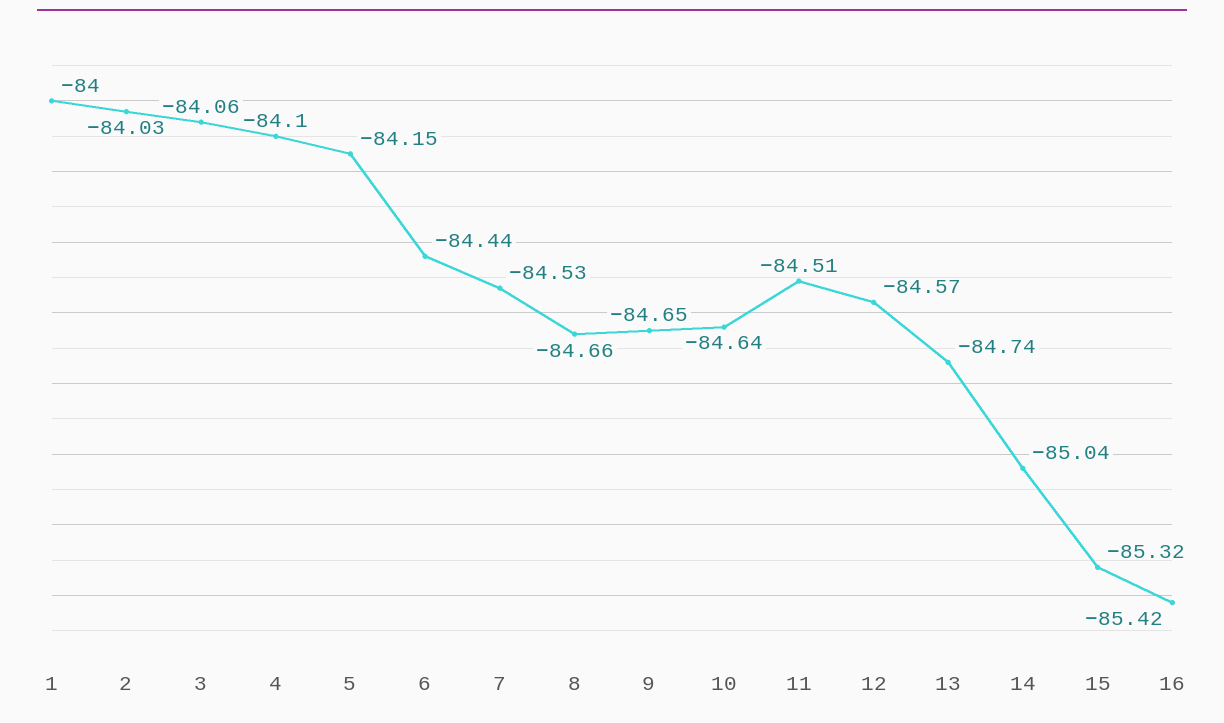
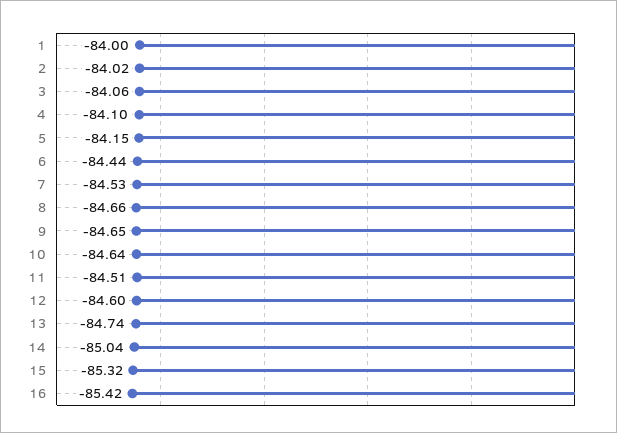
2: -84.03 -> -84.02
12: -84.57 -> -84.6

